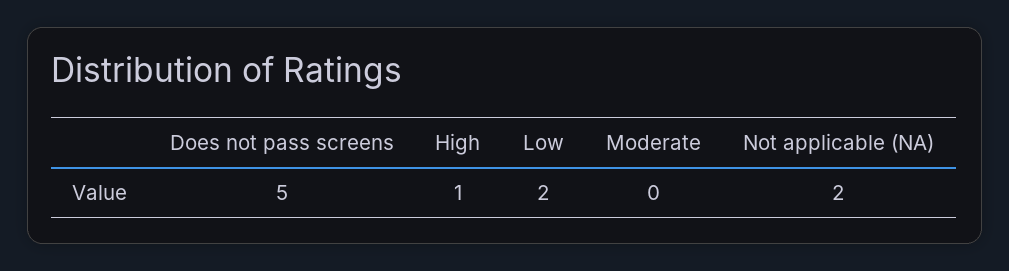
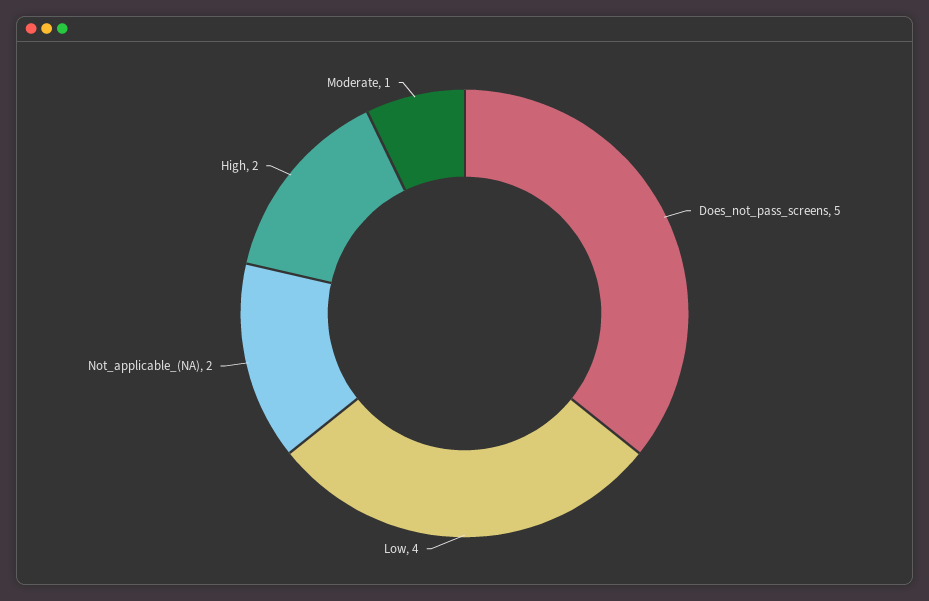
High: 1 -> 2
Low: 2 -> 4
Moderate: 0 -> 1

